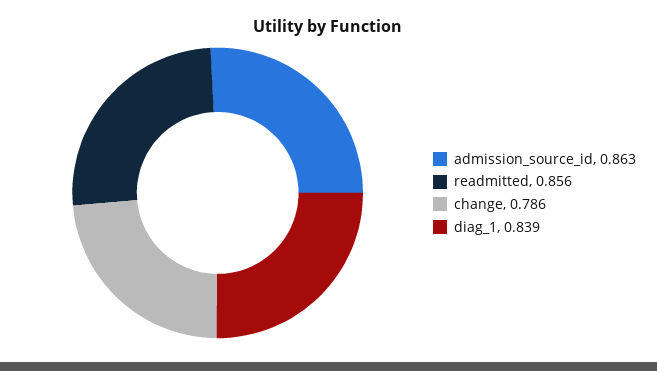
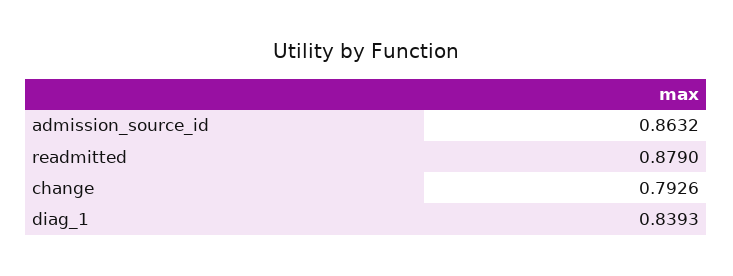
readmitted: 0.856 -> 0.879
change: 0.786 -> 0.7926

